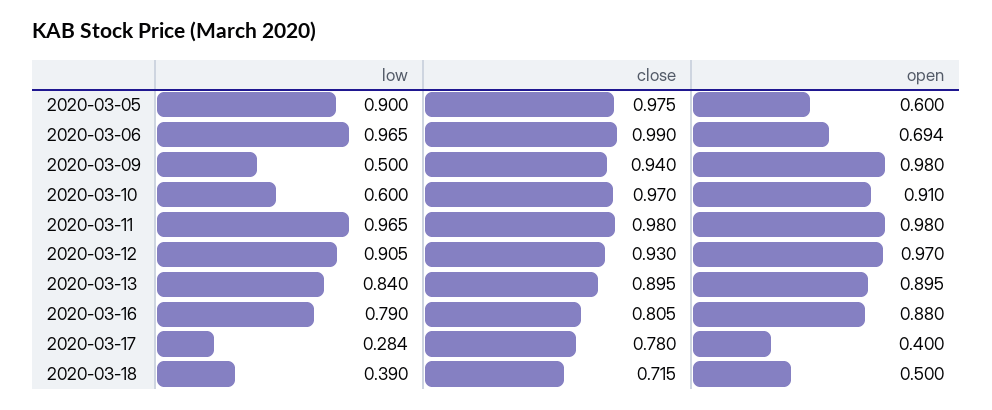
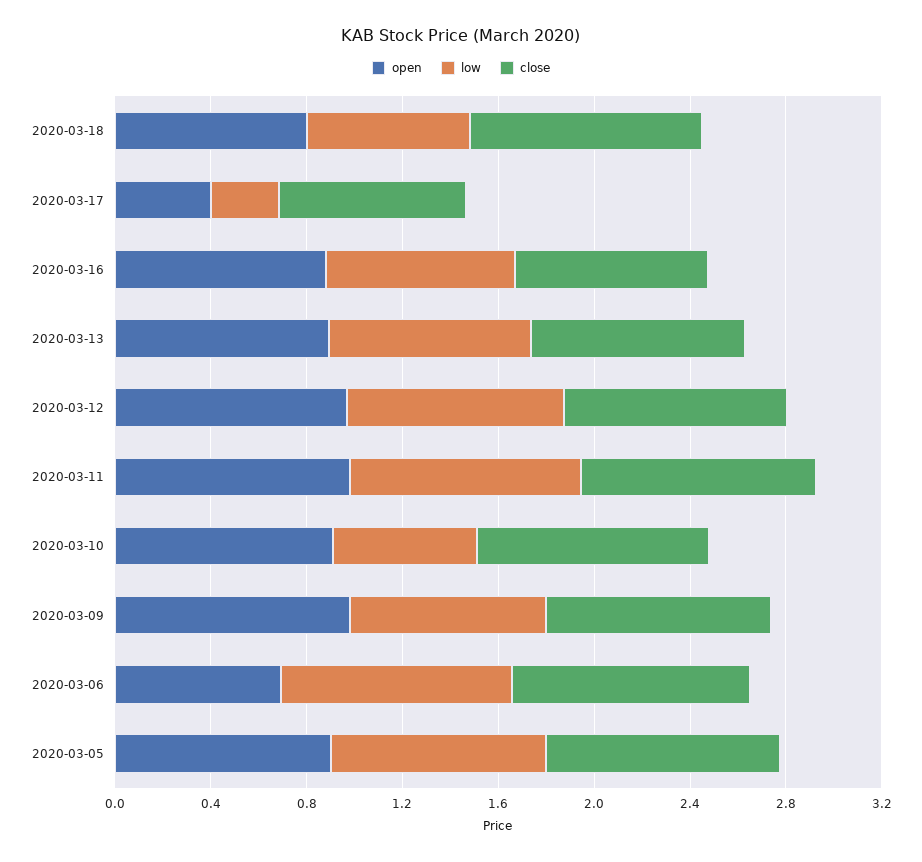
open, 2020-03-05: 0.6 -> 0.9
low, 2020-03-09: 0.5 -> 0.8
low, 2020-03-18: 0.39 -> 0.7
close, 2020-03-18: 0.715 -> 1
open, 2020-03-18: 0.5 -> 0.8

